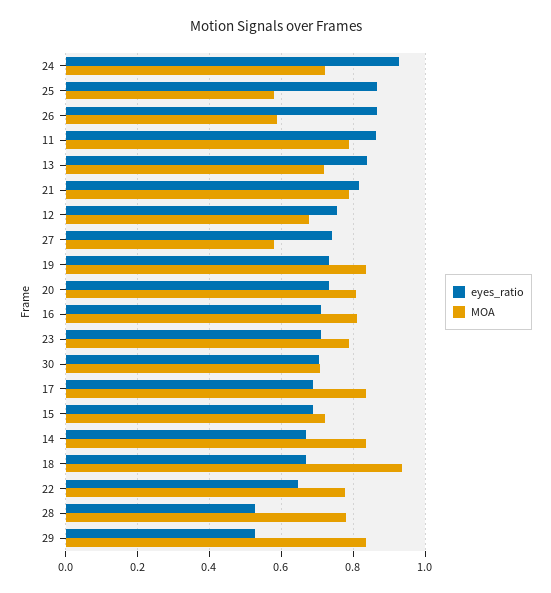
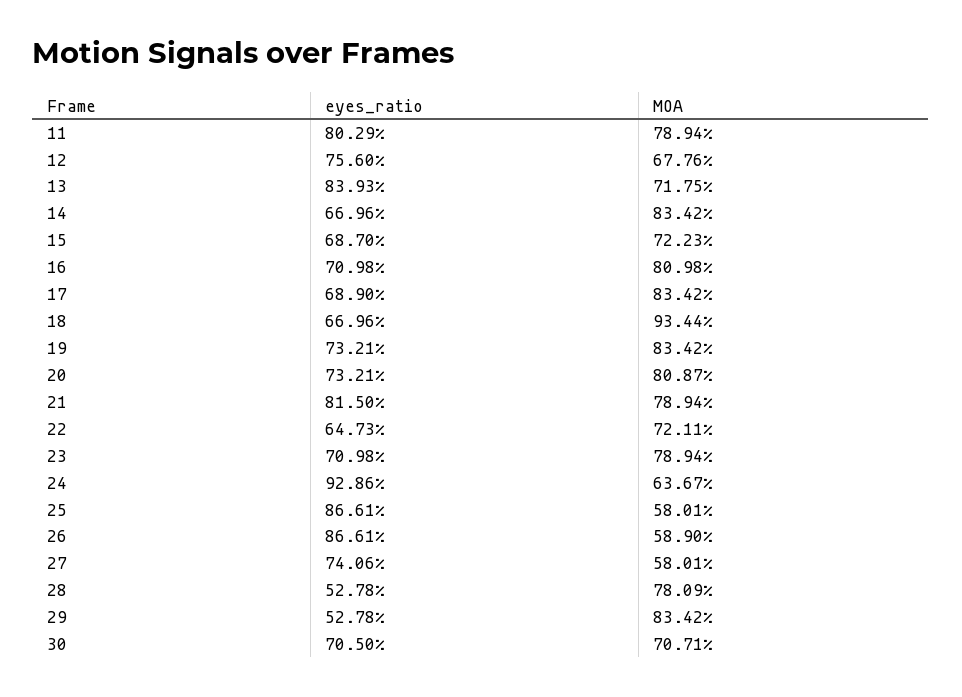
MOA, 24: 0.72 -> 0.6367
eyes_ratio, 11: 0.86 -> 0.8029
MOA, 22: 0.78 -> 0.7211

